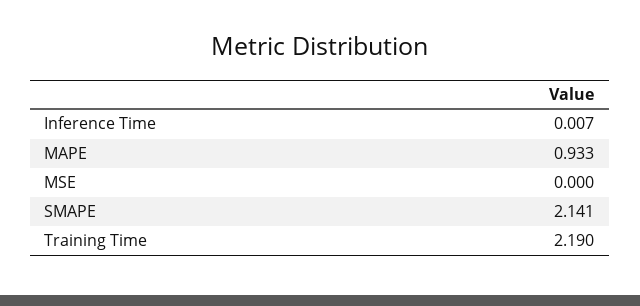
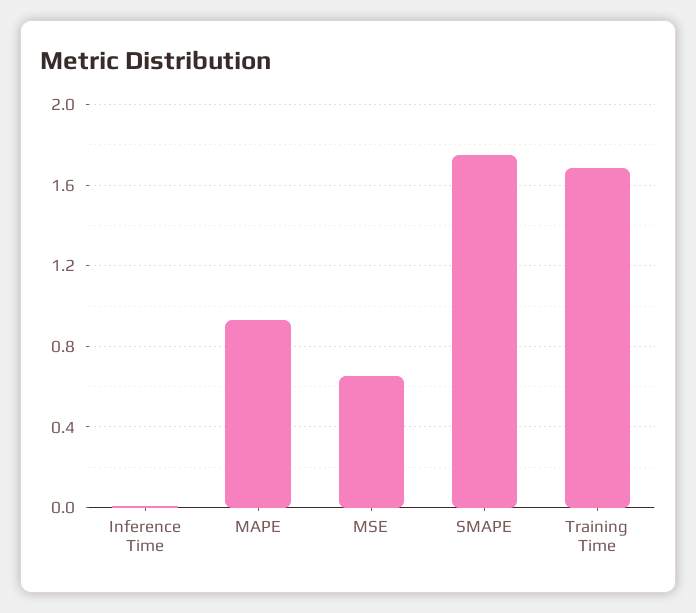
MSE: 0 -> 0.65
SMAPE: 2.141 -> 1.75
Training Time: 2.19 -> 1.7

